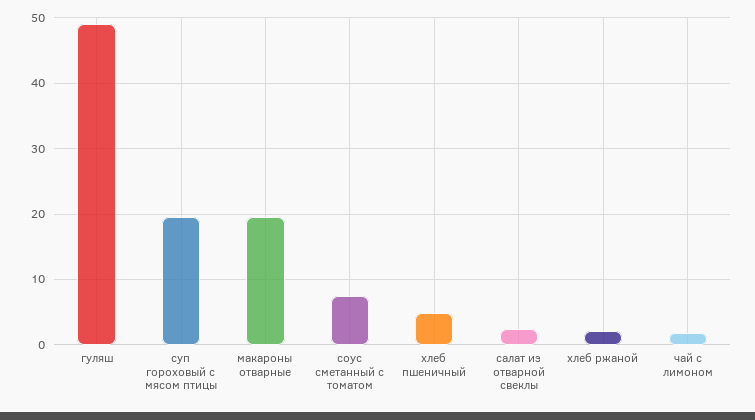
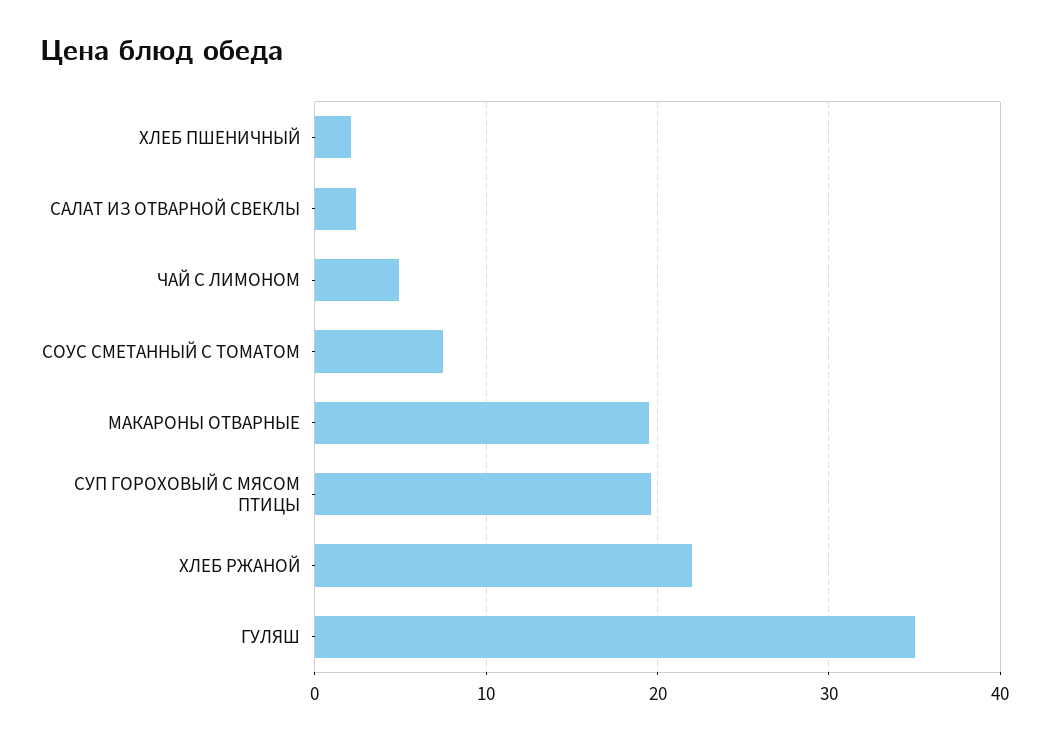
гуляш: 49 -> 35
хлеб пшеничный: 5 -> 2
хлеб ржаной: 2 -> 22
чай с лимоном: 2 -> 5

